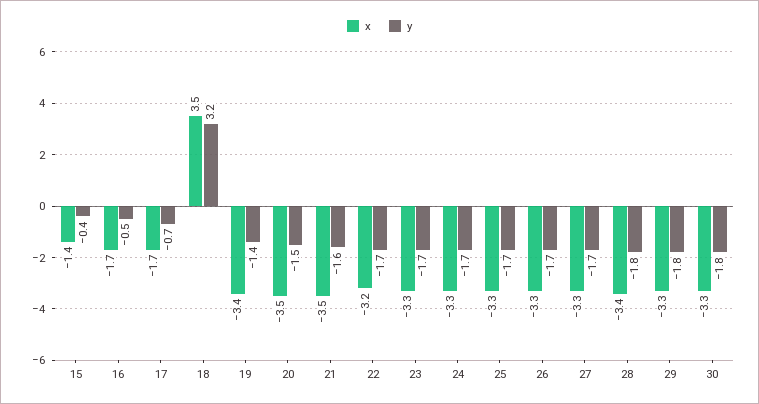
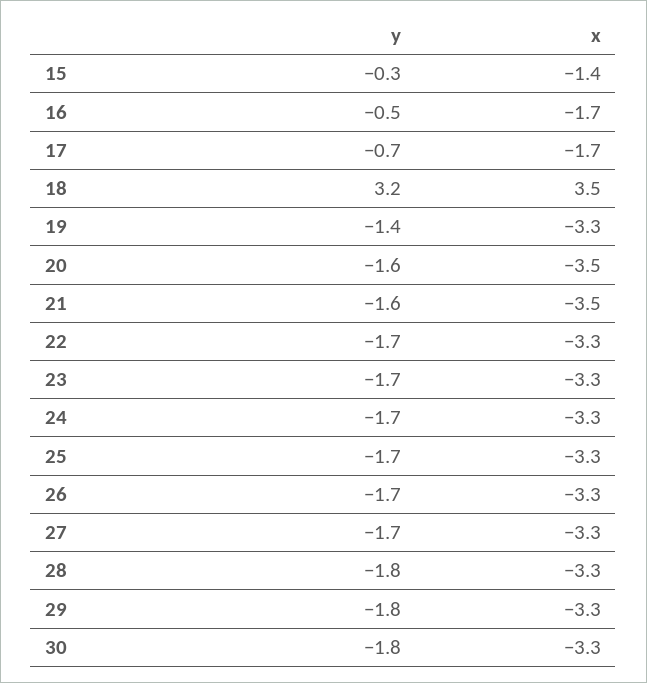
y, 15: -0.4 -> -0.3
x, 19: -3.4 -> -3.3
y, 20: -1.5 -> -1.6
x, 22: -3.2 -> -3.3
x, 28: -3.4 -> -3.3

